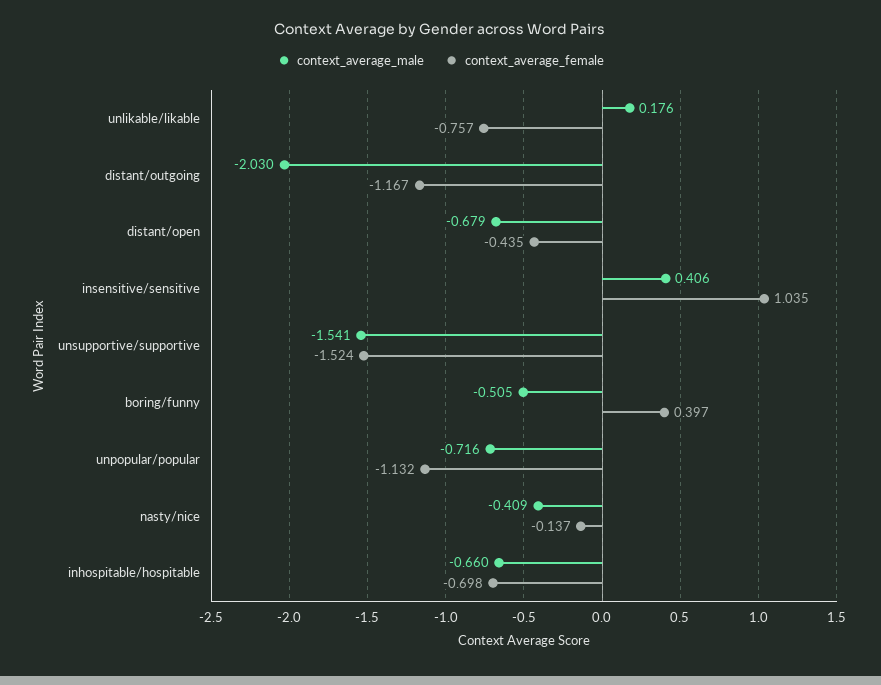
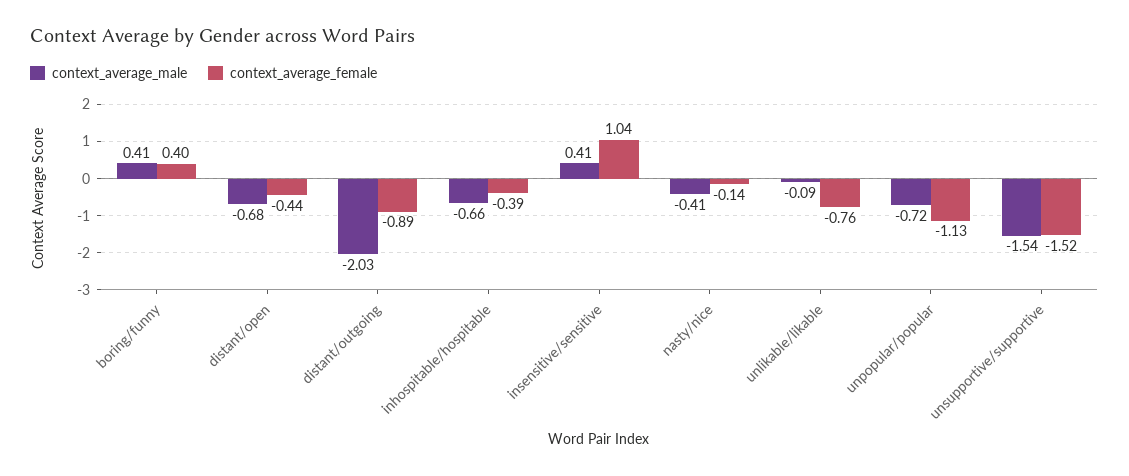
context_average_male, unlikable/likable: 0.176 -> -0.09
context_average_female, distant/outgoing: -1.167 -> -0.89
context_average_male, boring/funny: -0.505 -> 0.41
context_average_female, inhospitable/hospitable: -0.698 -> -0.39

